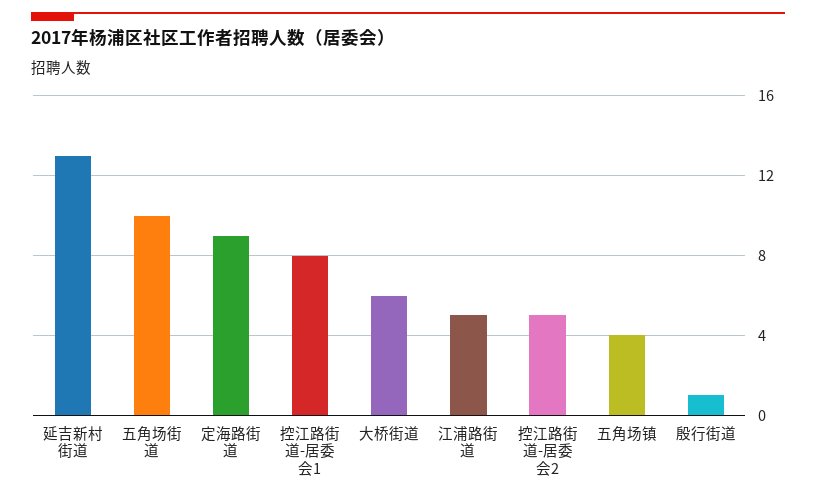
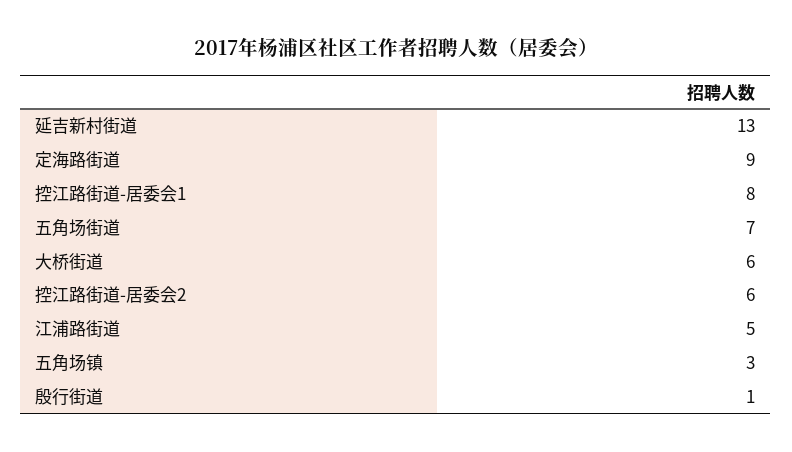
五角场街道: 10 -> 7
控江路街道-居委会2: 5 -> 6
五角场镇: 4 -> 3

